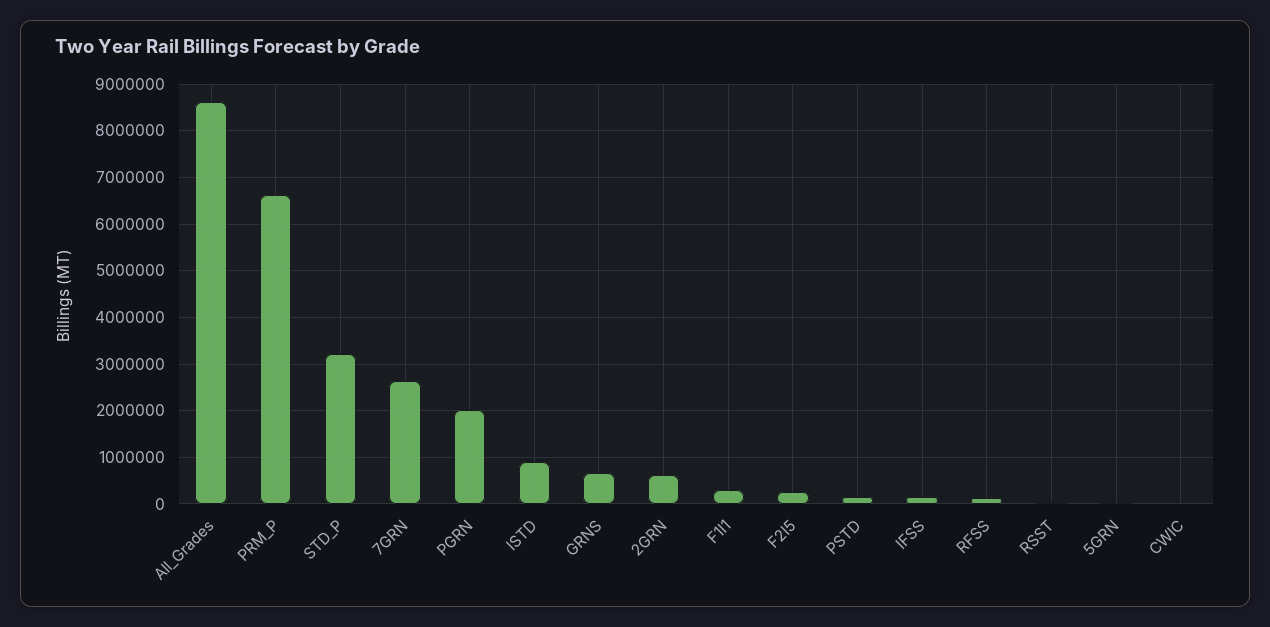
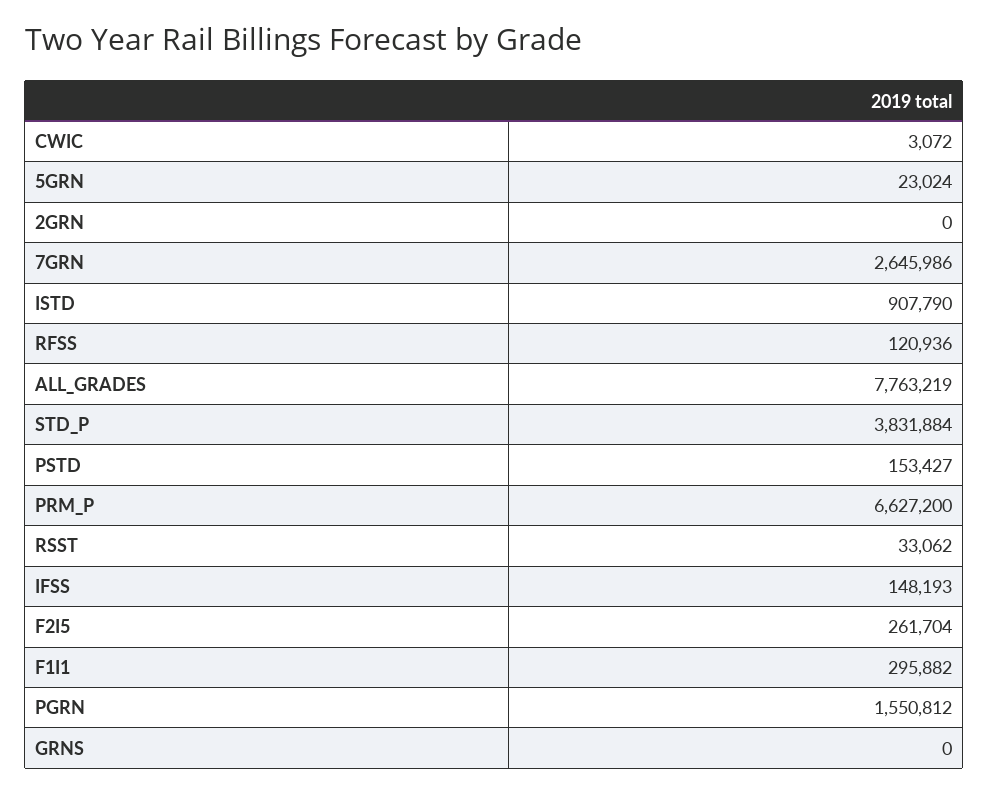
All_Grades: 8600000 -> 7763219
STD_P: 3200000 -> 3831884
PGRN: 2000000 -> 1550812
GRNS: 600000 -> 0
2GRN: 600000 -> 0

